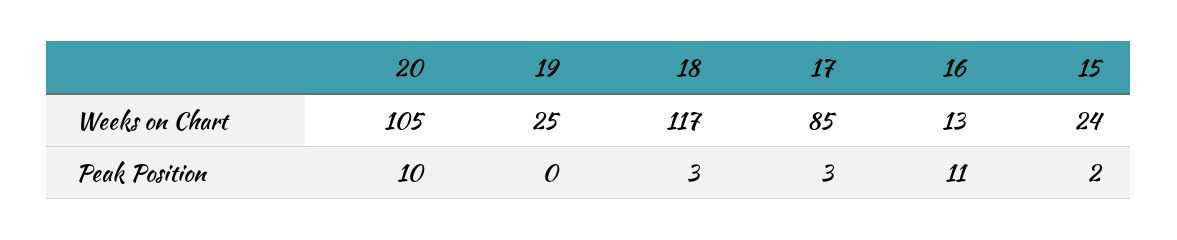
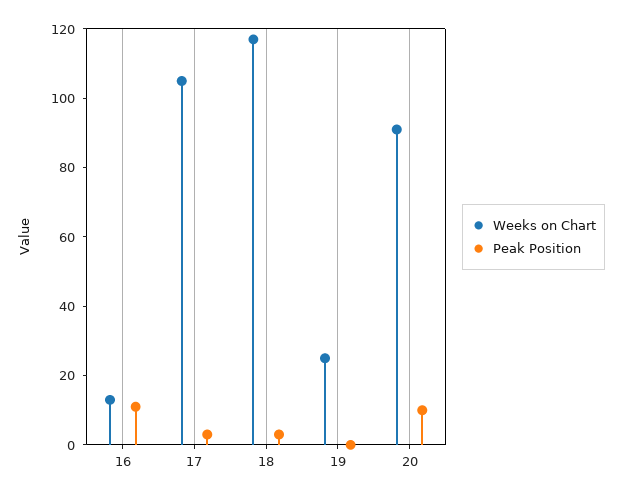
Weeks on Chart, 20: 105 -> 90
Weeks on Chart, 17: 85 -> 105
Weeks on Chart, 15: 24 -> none
Peak Position, 15: 2 -> none

